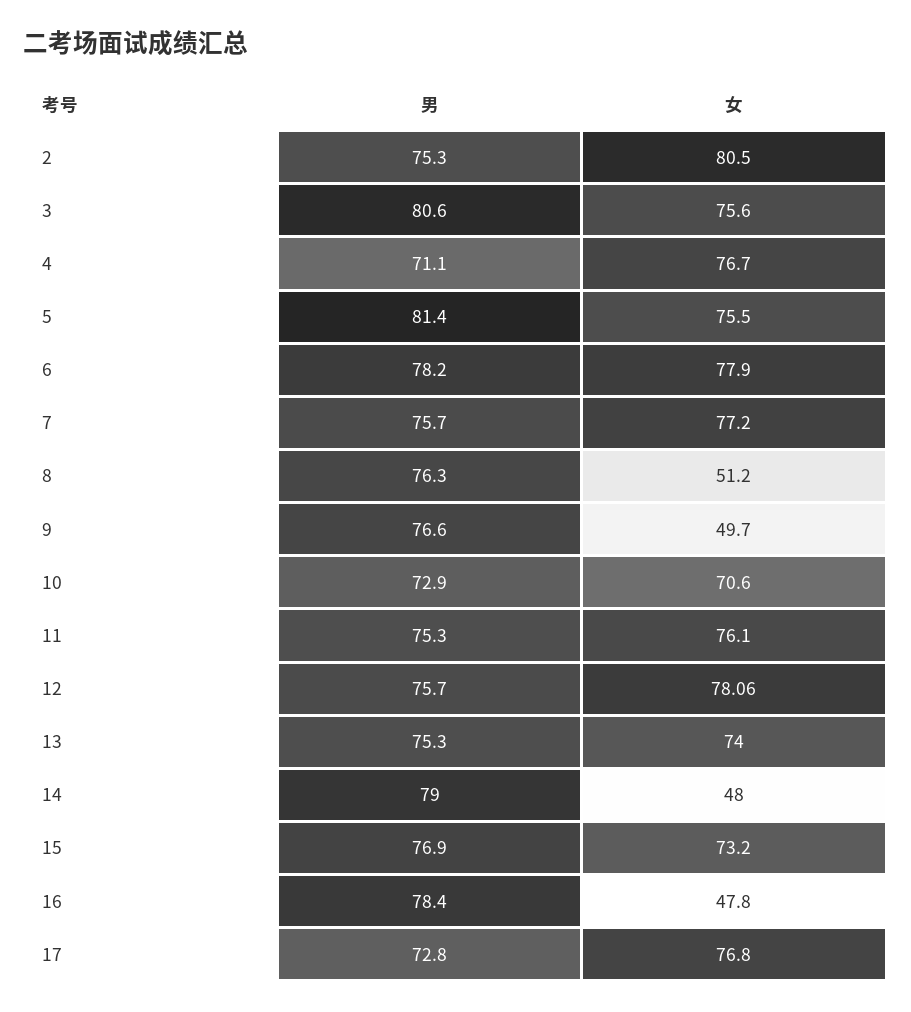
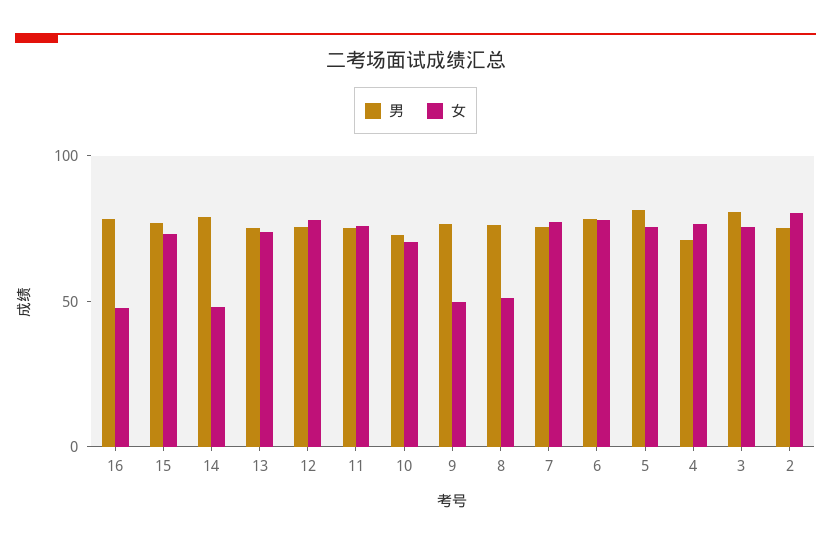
男, 17: 72.8 -> none
女, 17: 76.8 -> none

